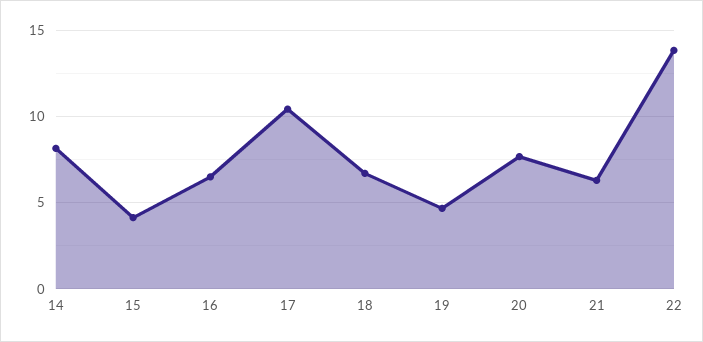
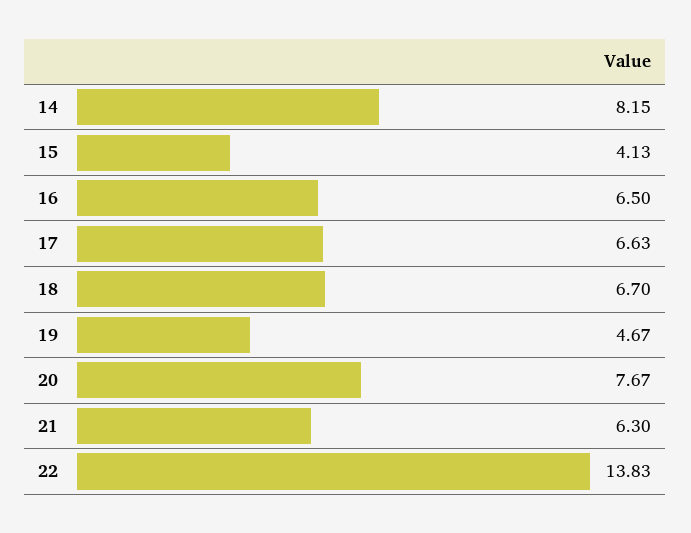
17: 10.5 -> 6.63

